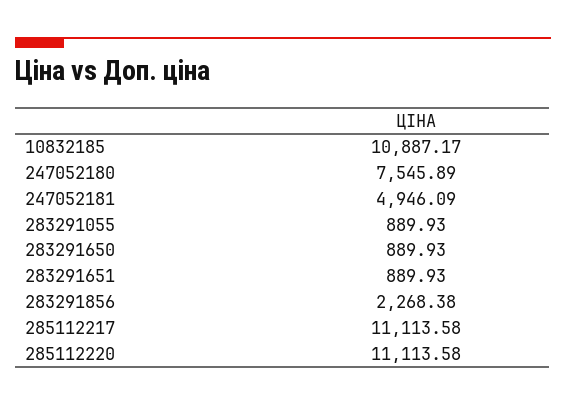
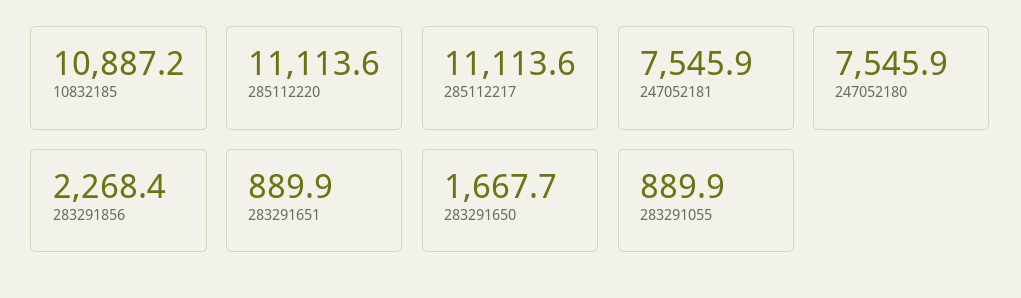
247052181: 4946.09 -> 7545.9
283291650: 889.93 -> 1667.7

